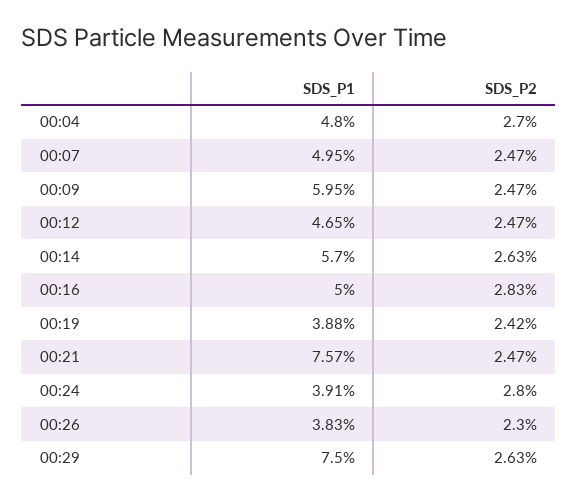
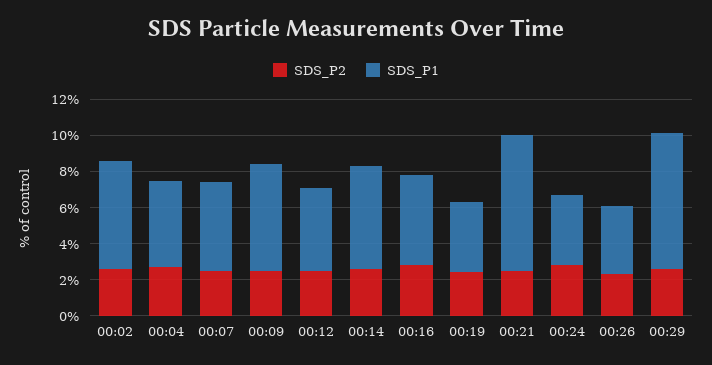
SDS_P2, 00:02: none -> 2.5
SDS_P1, 00:02: none -> 6

